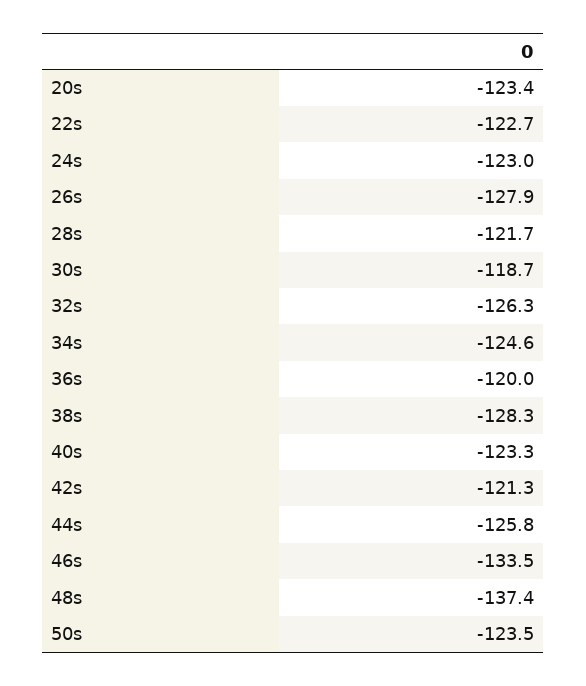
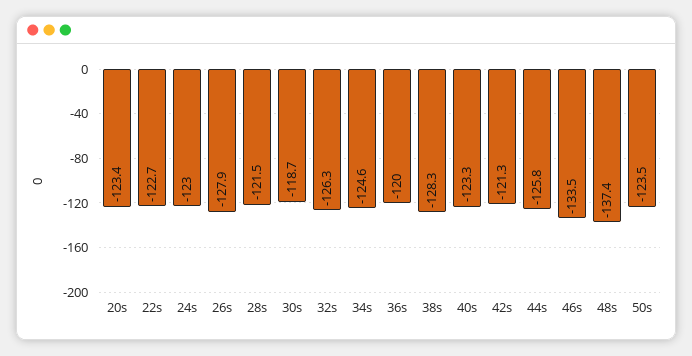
28s: -121.7 -> -121.5

